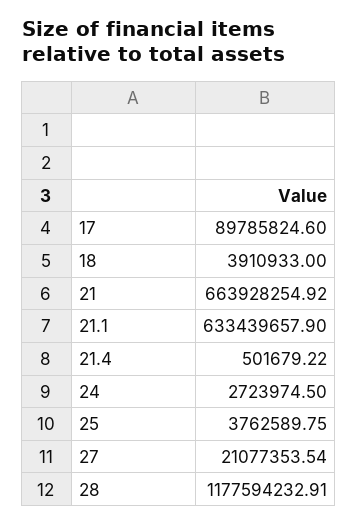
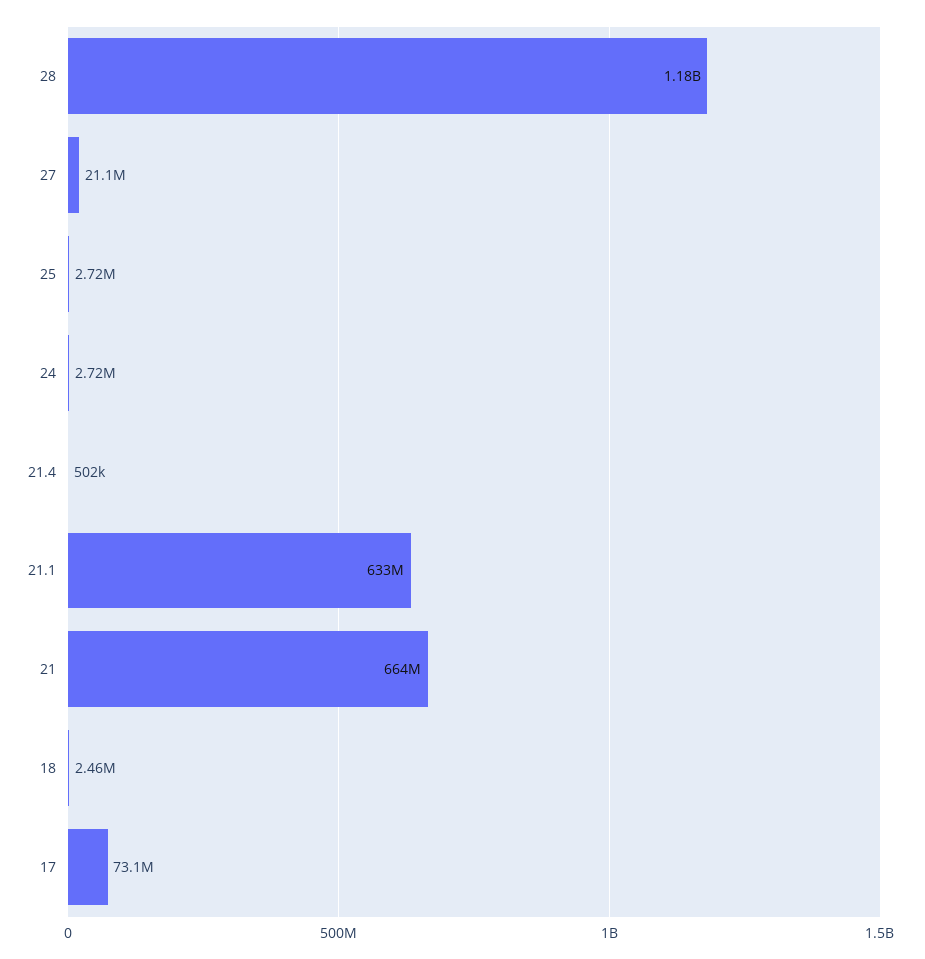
17: 89785824.6 -> 73100000
18: 3910933 -> 2460000
25: 3762589.75 -> 2720000

